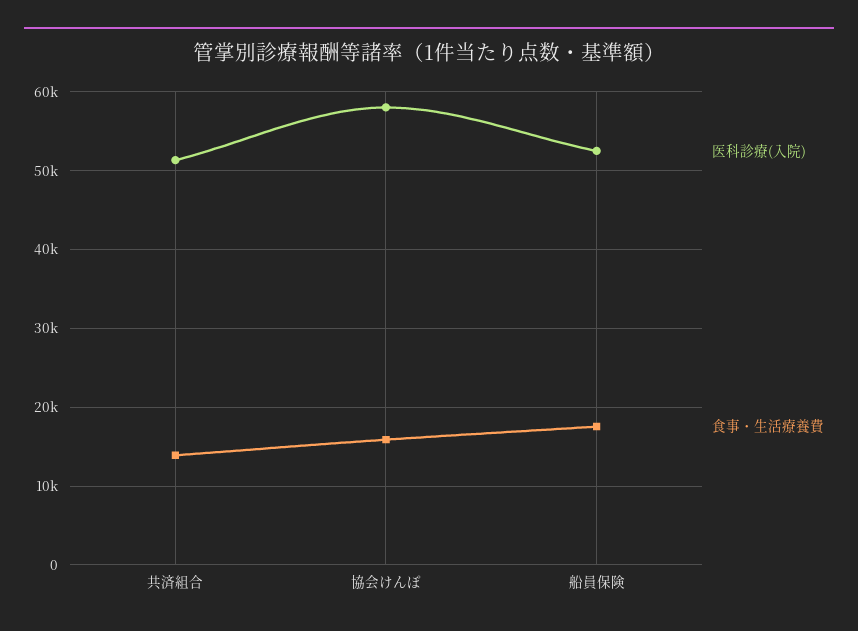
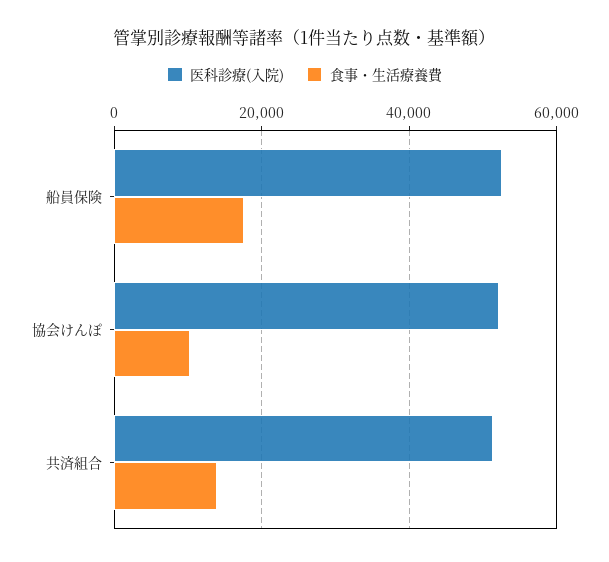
医科診療(入院), 協会けんぽ: 58000 -> 52000
食事・生活療養費, 協会けんぽ: 16000 -> 10000

